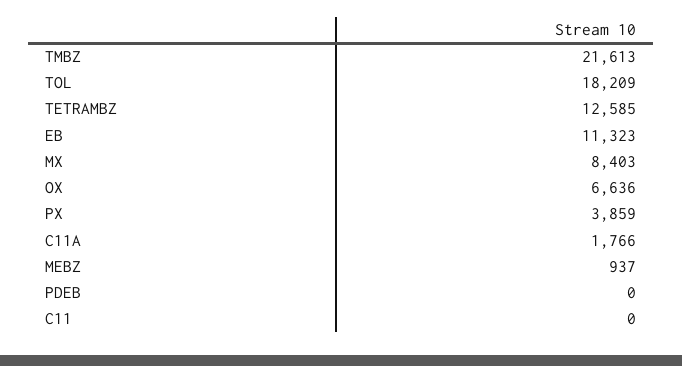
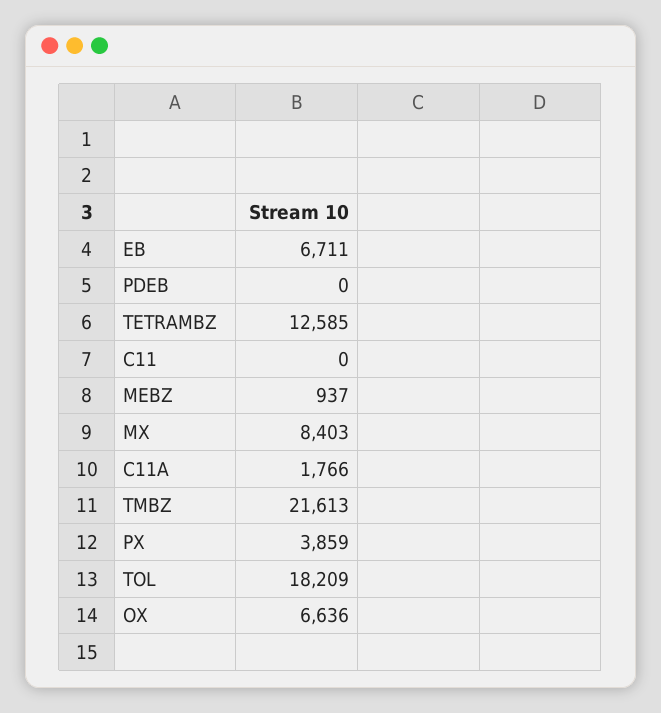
EB: 11323 -> 6711

